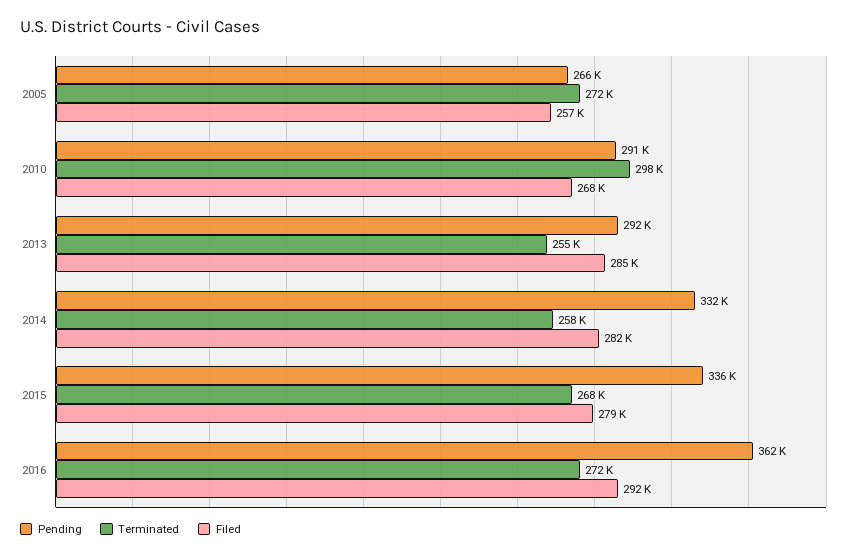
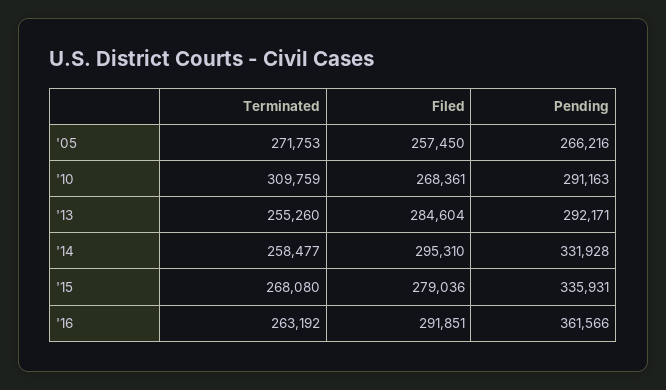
Terminated, 2010: 298000 -> 309759
Filed, 2014: 282000 -> 295310
Terminated, 2016: 272000 -> 263192

